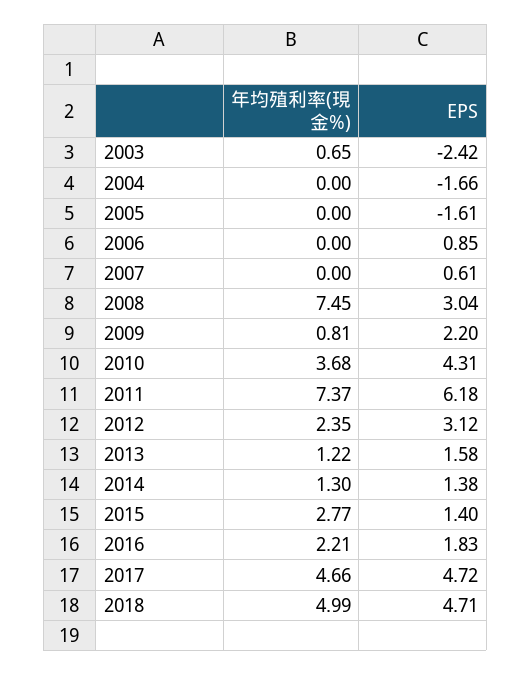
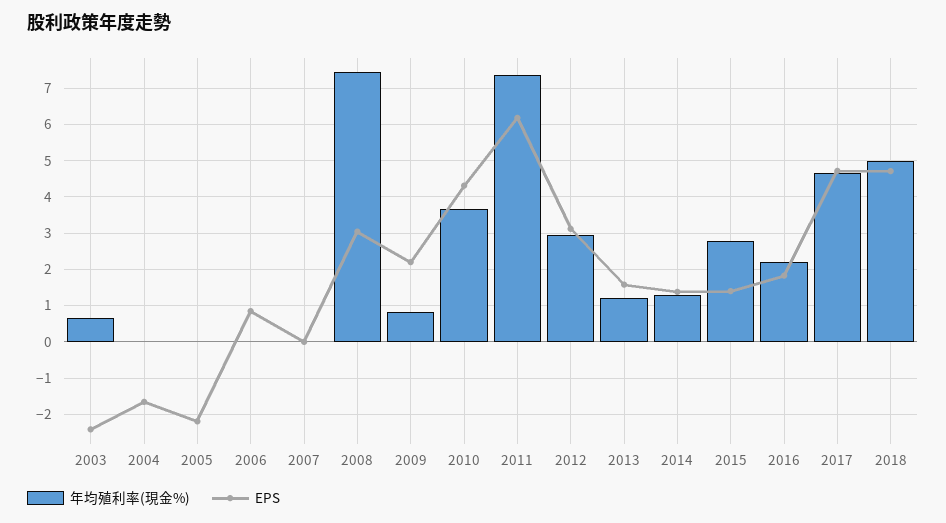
EPS, 2005: -1.61 -> -2.2
EPS, 2007: 0.61 -> 0
年均殖利率(現金%), 2012: 2.35 -> 3

